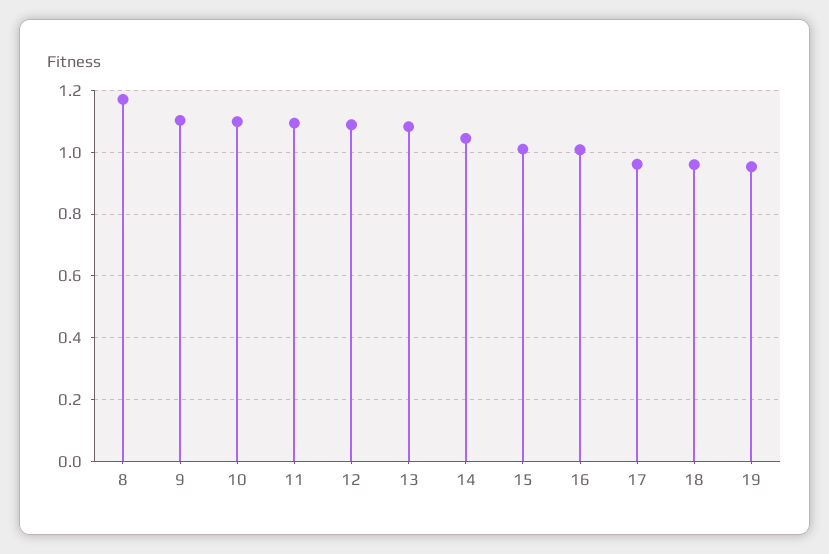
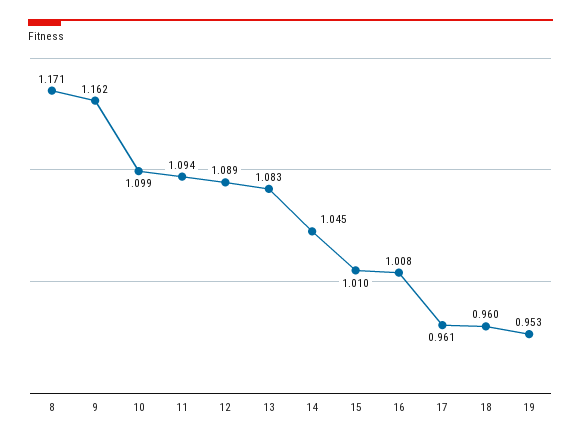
9: 1.1 -> 1.162

